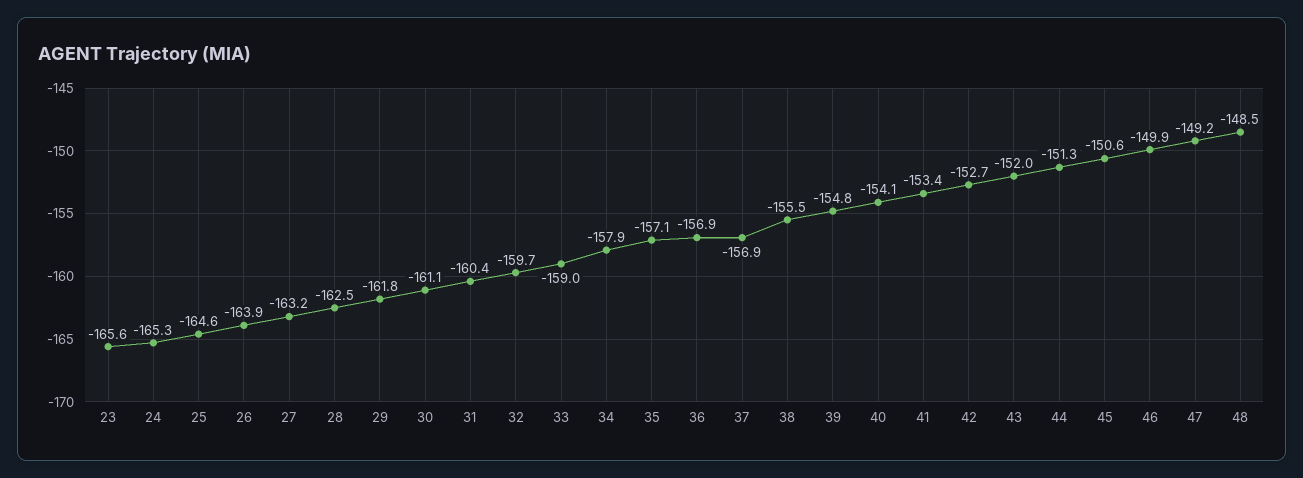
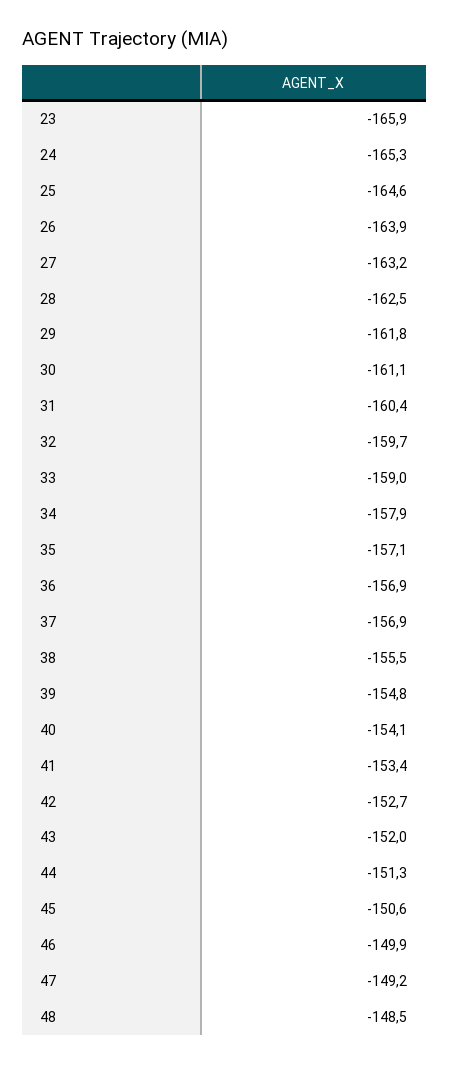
23: -165.6 -> -165.9

